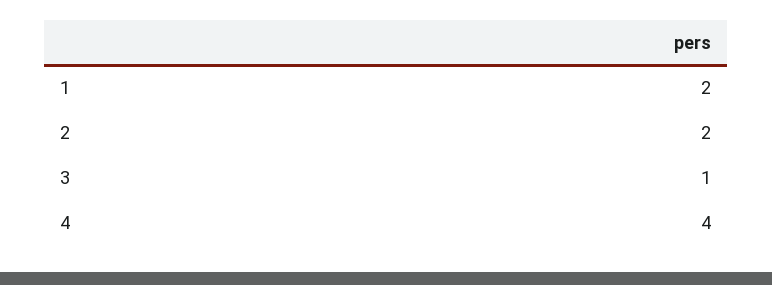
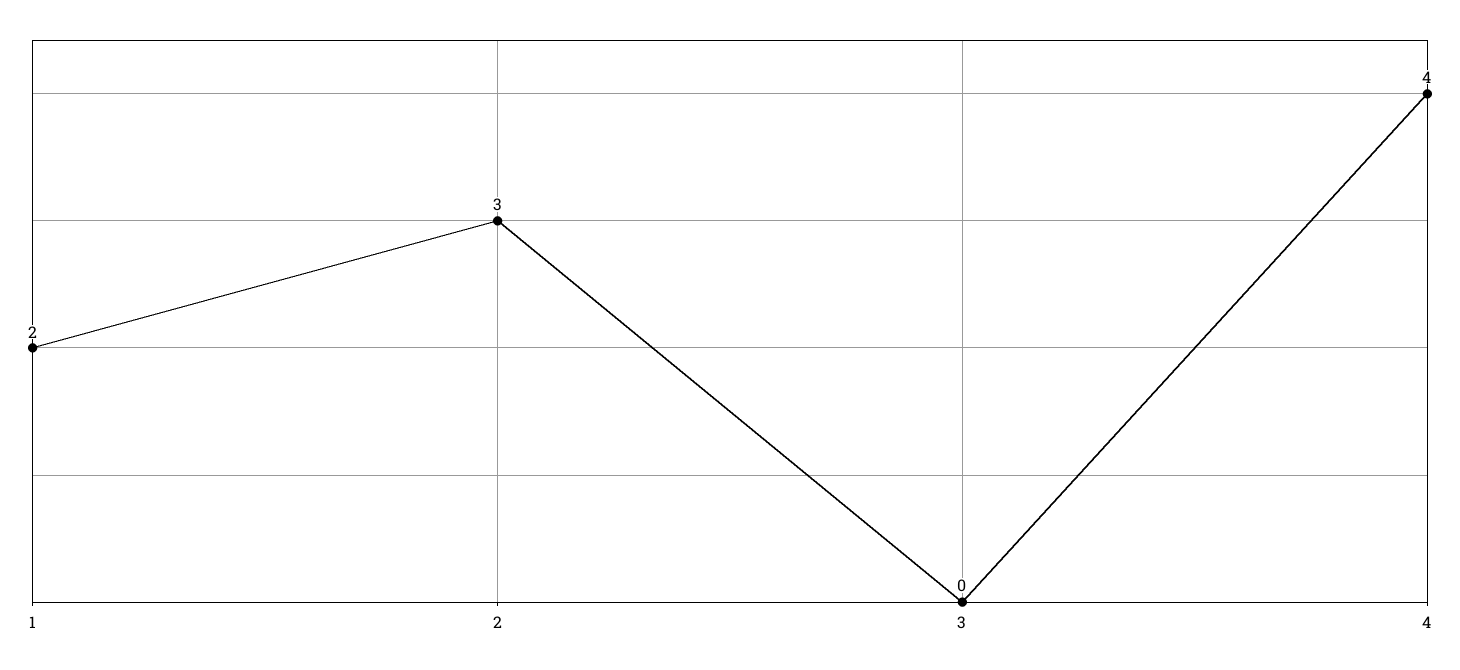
2: 2 -> 3
3: 1 -> 0

